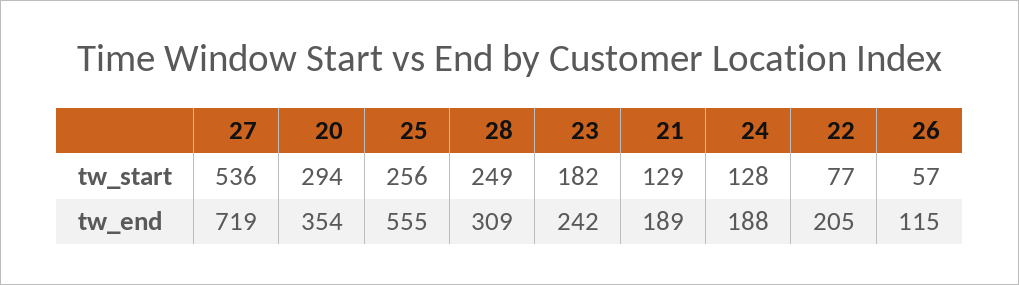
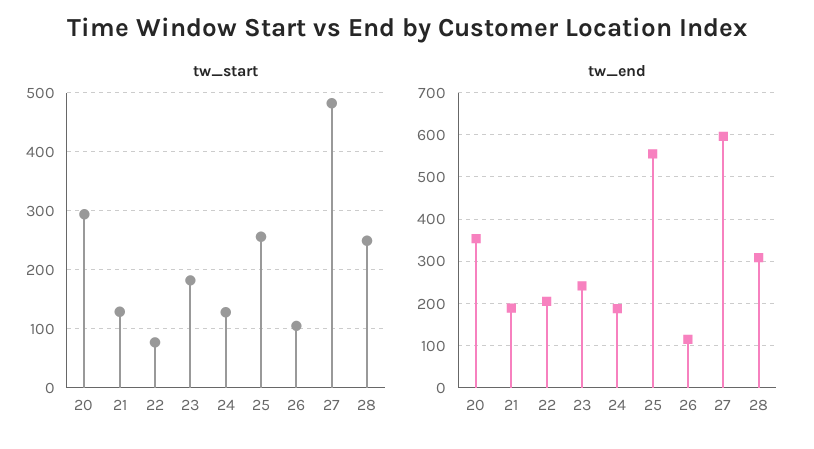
tw_start, 27: 536 -> 480
tw_start, 26: 57 -> 100
tw_end, 27: 719 -> 600

